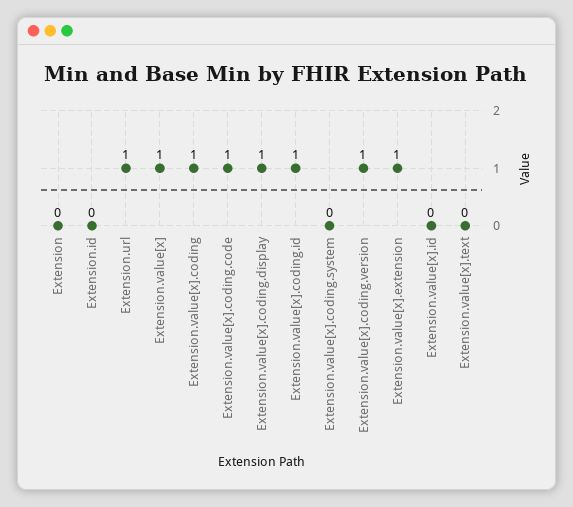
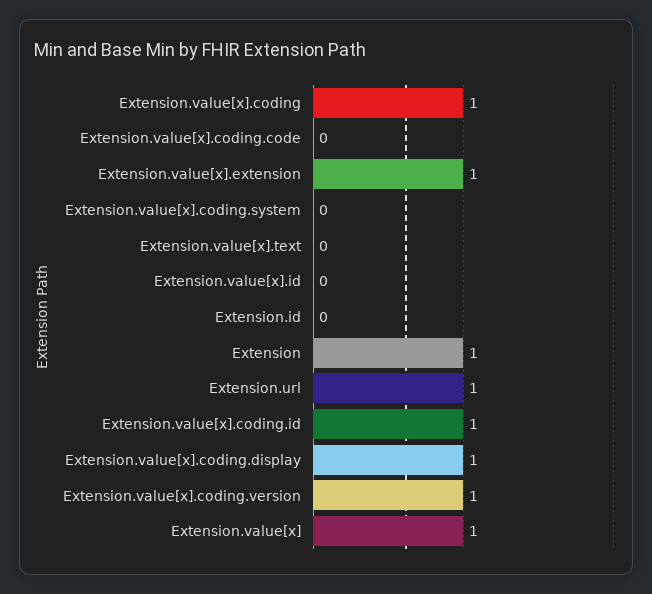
Extension: 0 -> 1
Extension.value[x].coding.code: 1 -> 0

